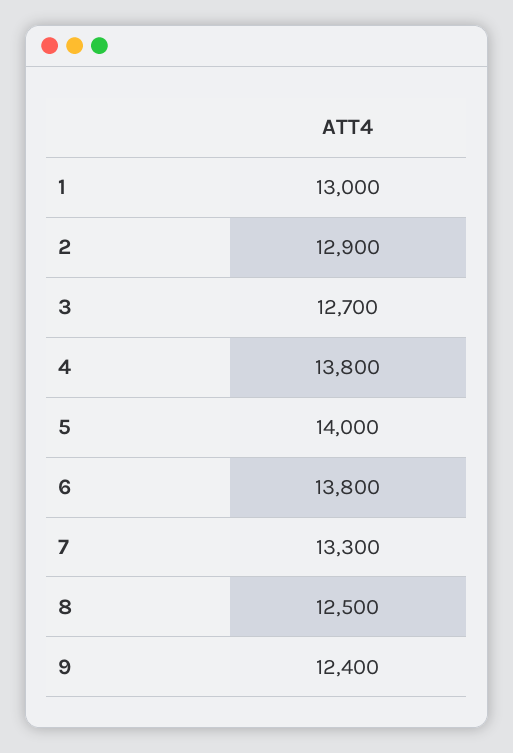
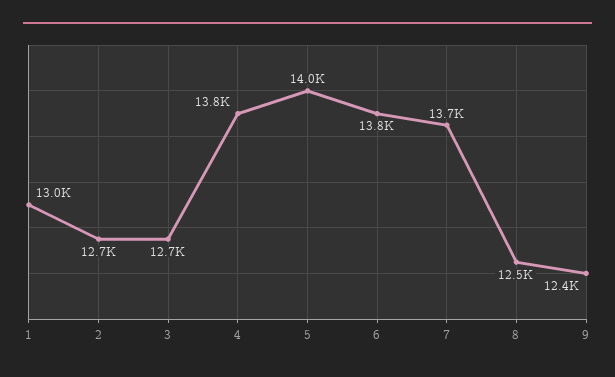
2: 12900 -> 12700
7: 13300 -> 13700

